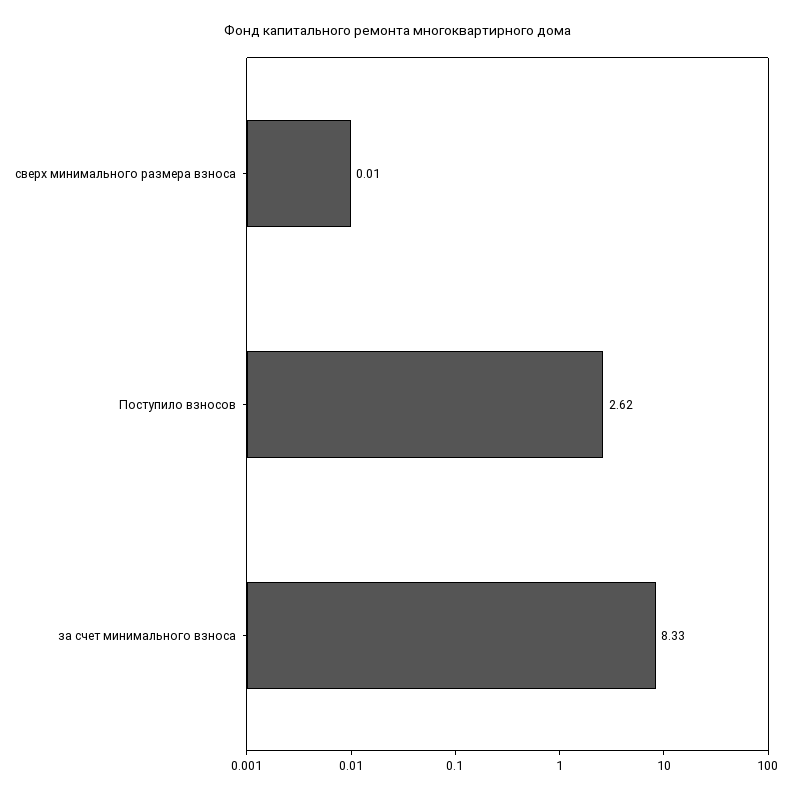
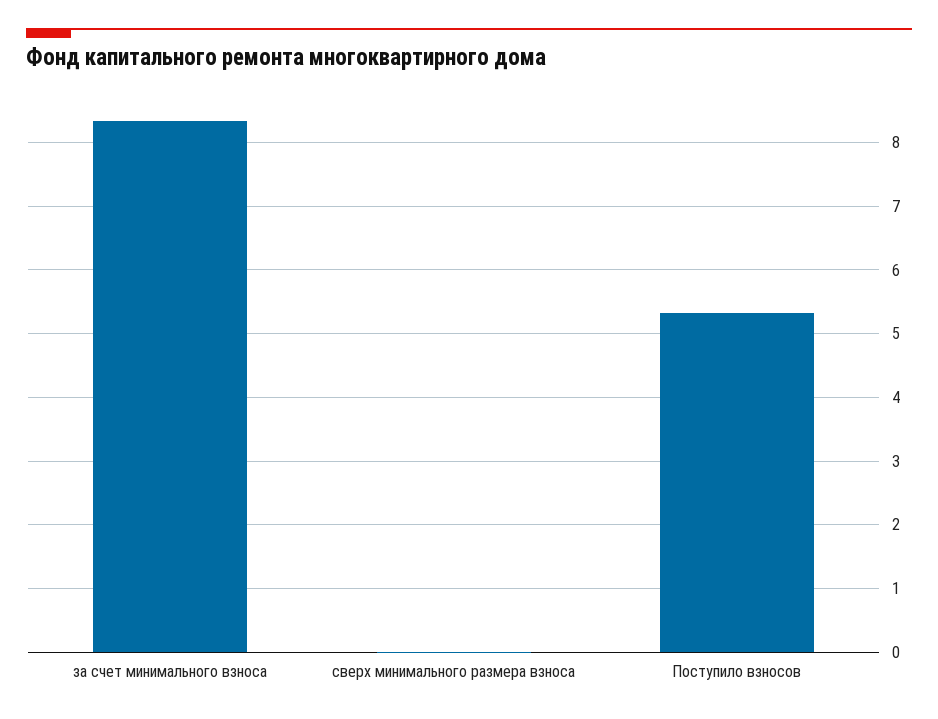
Поступило взносов: 2.62 -> 5.3

